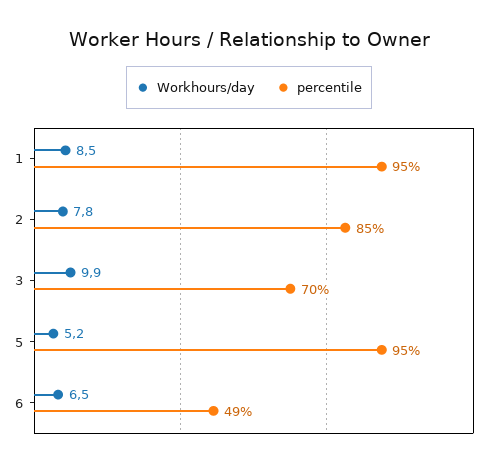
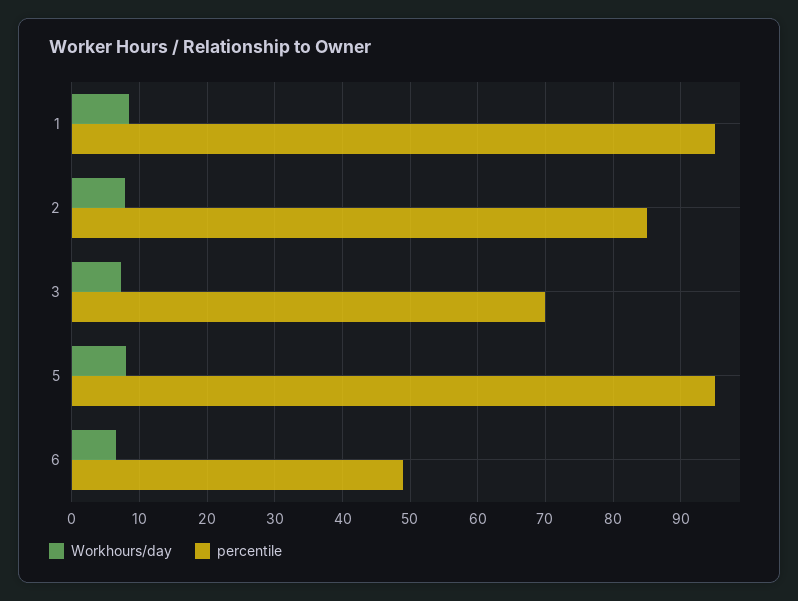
Workhours/day, 3: 9.9 -> 7
Workhours/day, 5: 5.2 -> 8

